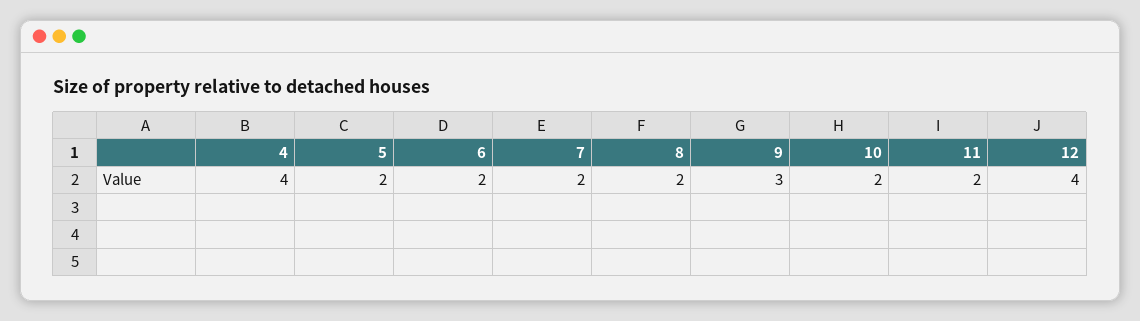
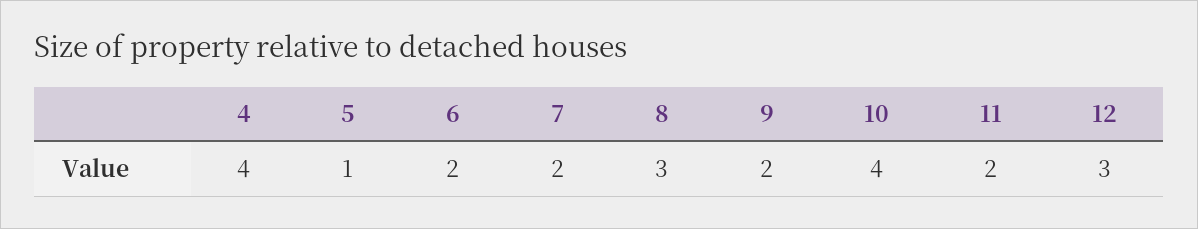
5: 2 -> 1
8: 2 -> 3
9: 3 -> 2
10: 2 -> 4
12: 4 -> 3

